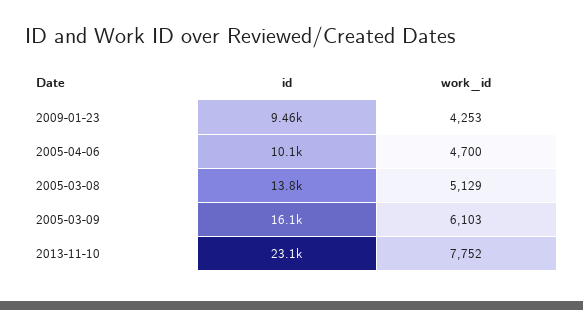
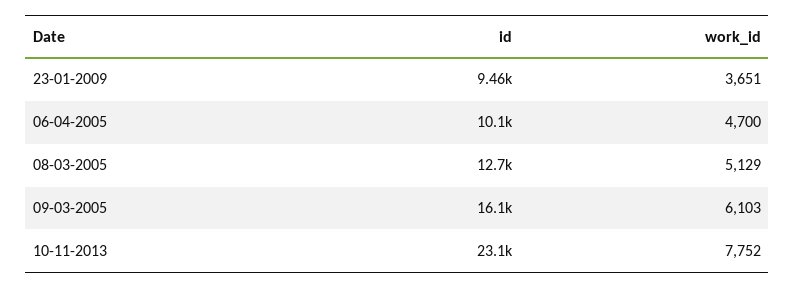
work_id, 2009-01-23: 4253 -> 3651
id, 2005-03-08: 13800 -> 12700

